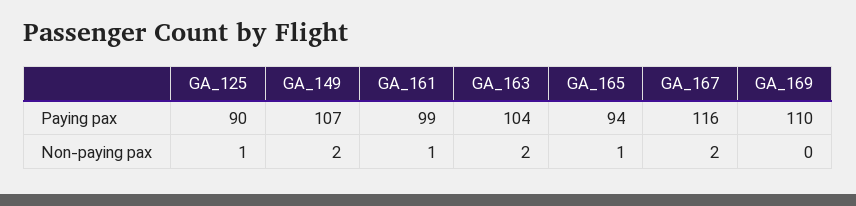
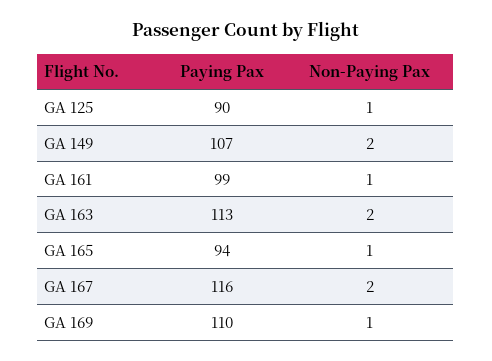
GA_163, Paying pax: 104 -> 113
GA_169, Non-paying pax: 0 -> 1

